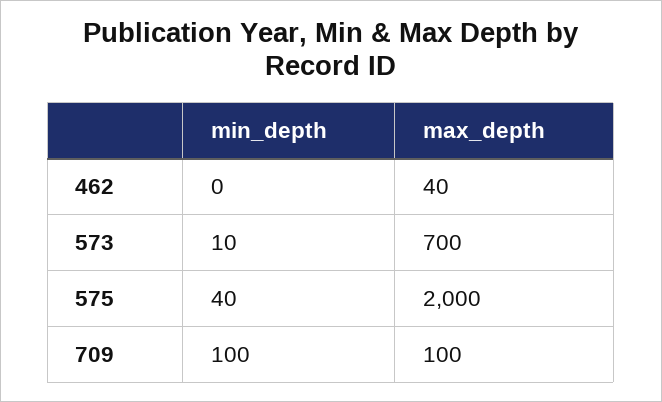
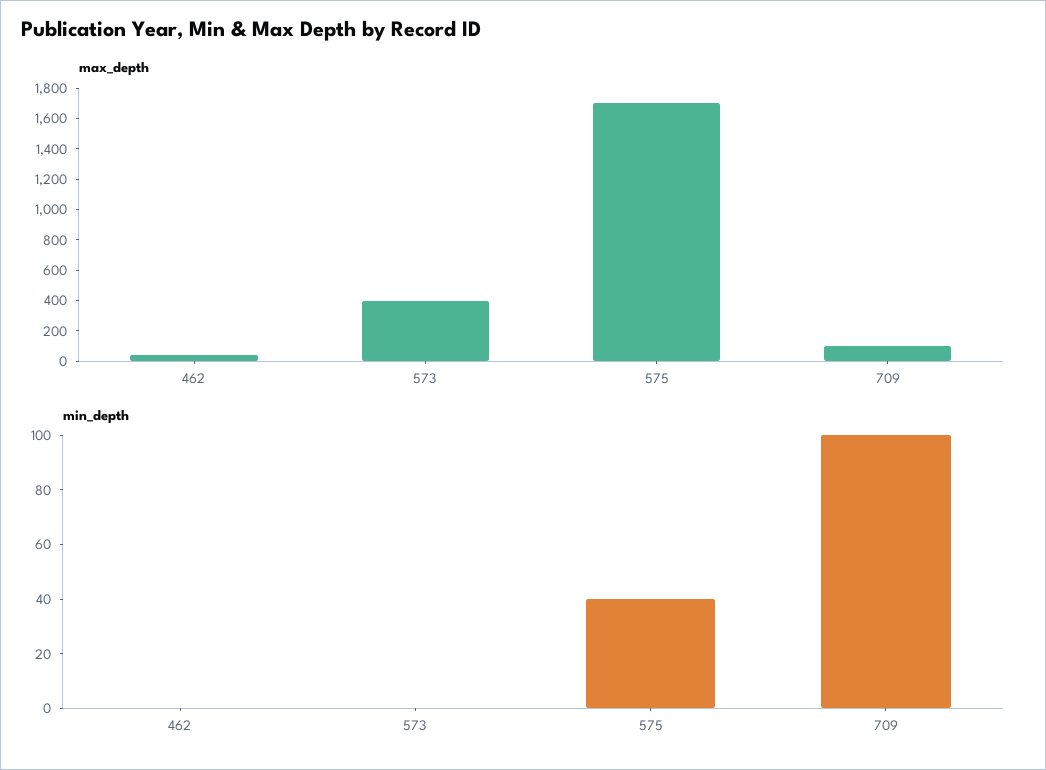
min_depth, 573: 10 -> 0
max_depth, 573: 700 -> 400
max_depth, 575: 2000 -> 1700

